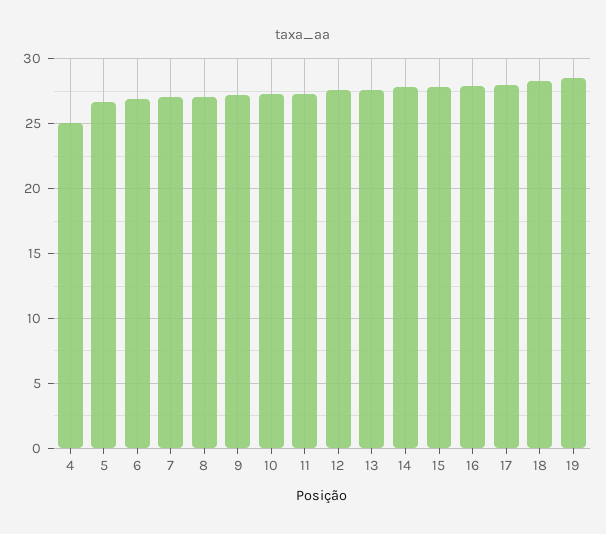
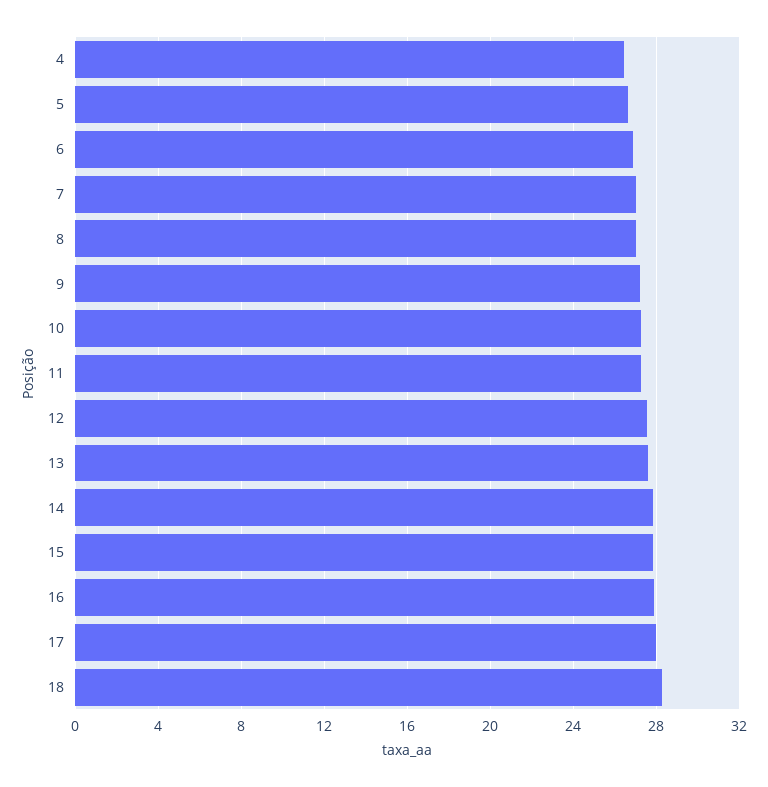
4: 25 -> 26.5
19: 28.5 -> none

